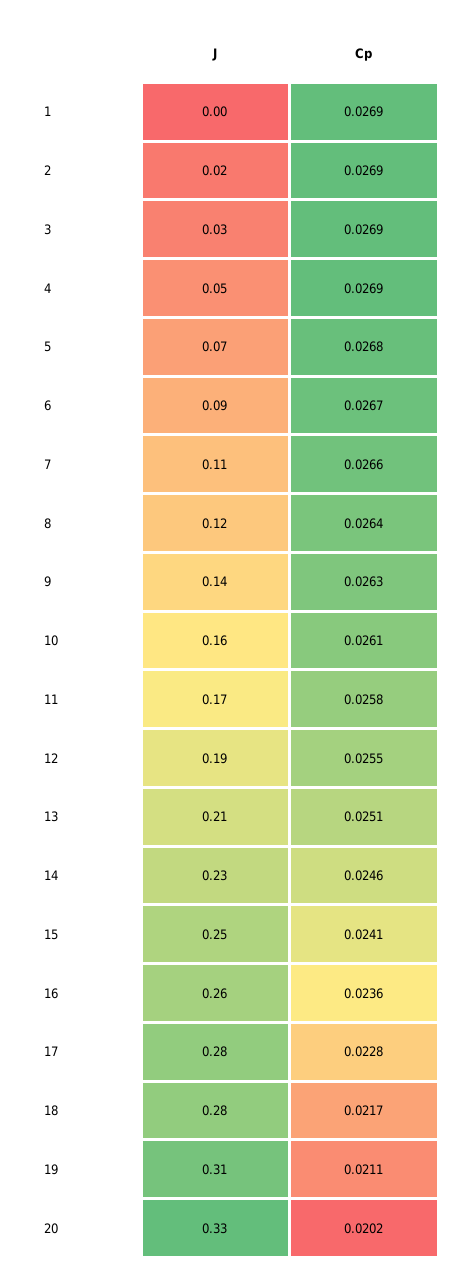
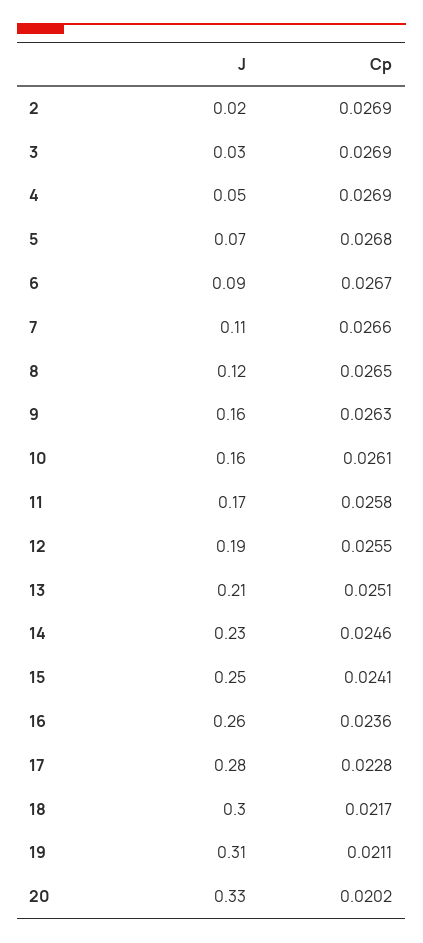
J, 1: 0 -> none
Cp, 1: 0.0269 -> none
Cp, 8: 0.0264 -> 0.0265
J, 9: 0.14 -> 0.16
J, 18: 0.28 -> 0.3

